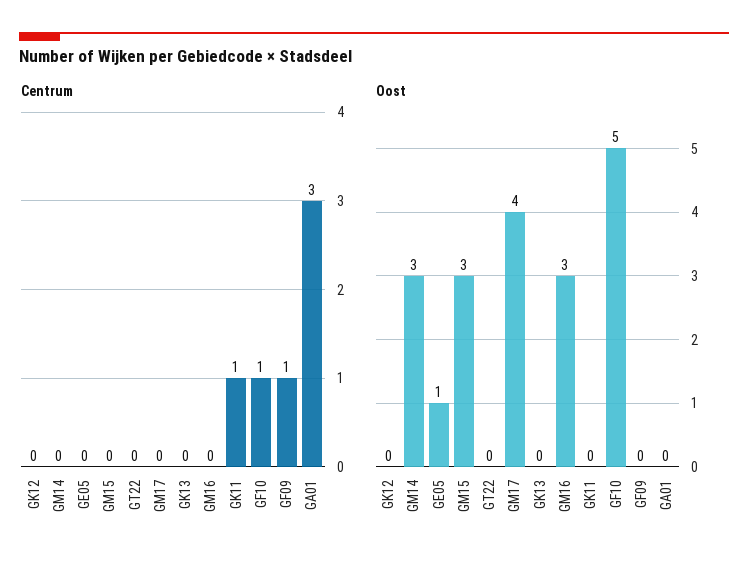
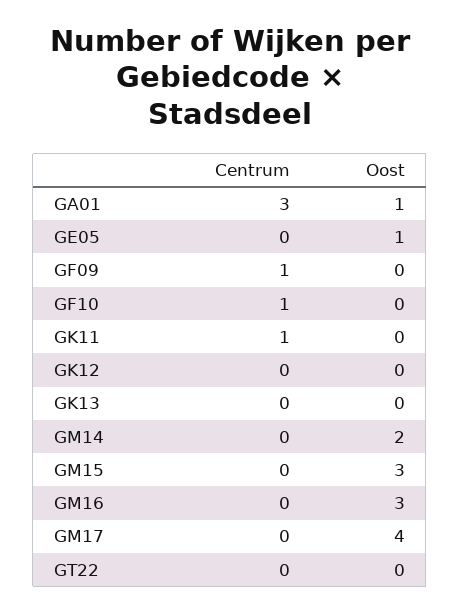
Oost, GM14: 3 -> 2
Oost, GF10: 5 -> 0
Oost, GA01: 0 -> 1

